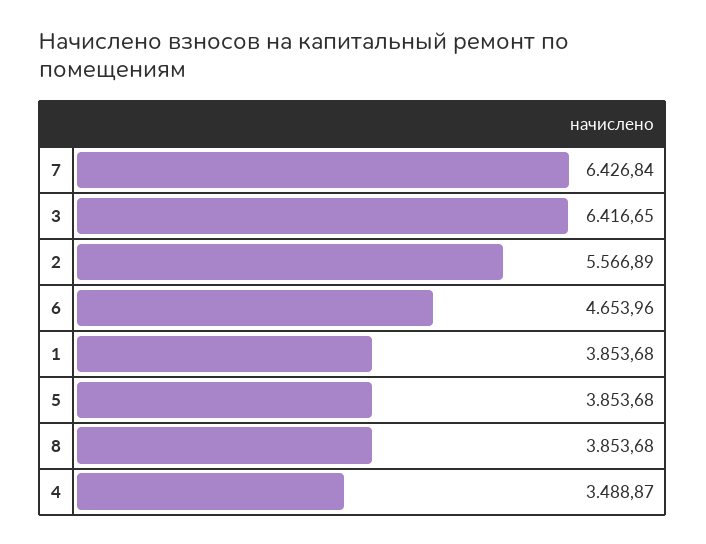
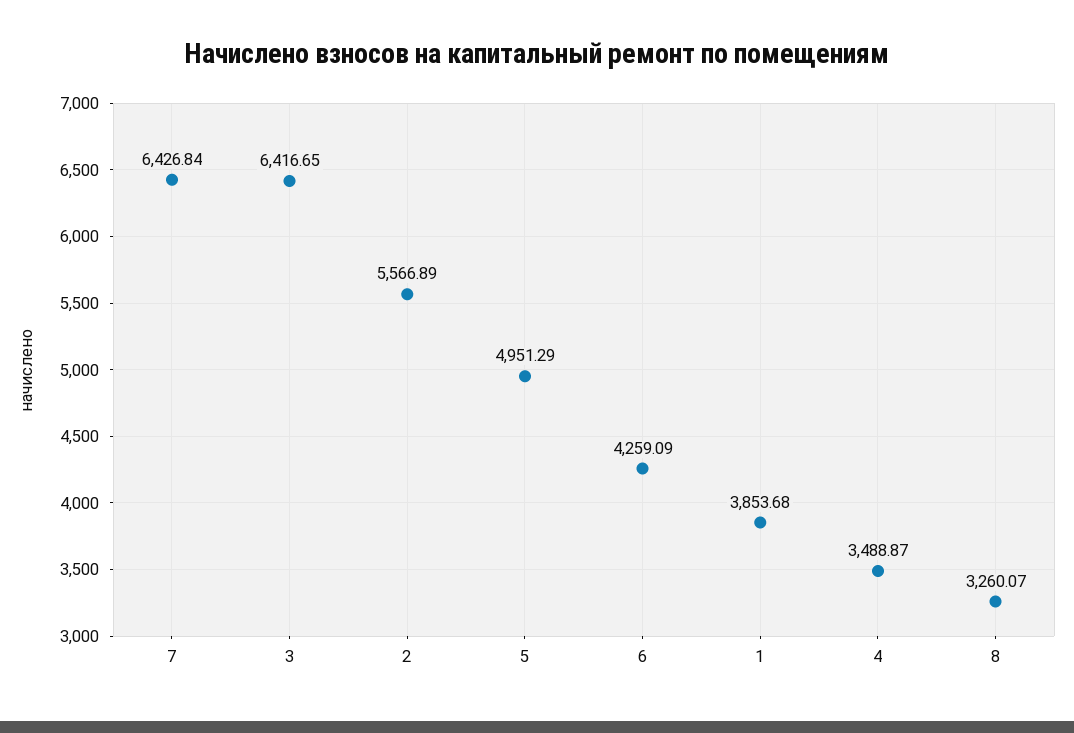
6: 4653.96 -> 4259.09
5: 3853.68 -> 4951.29
8: 3853.68 -> 3260.07

